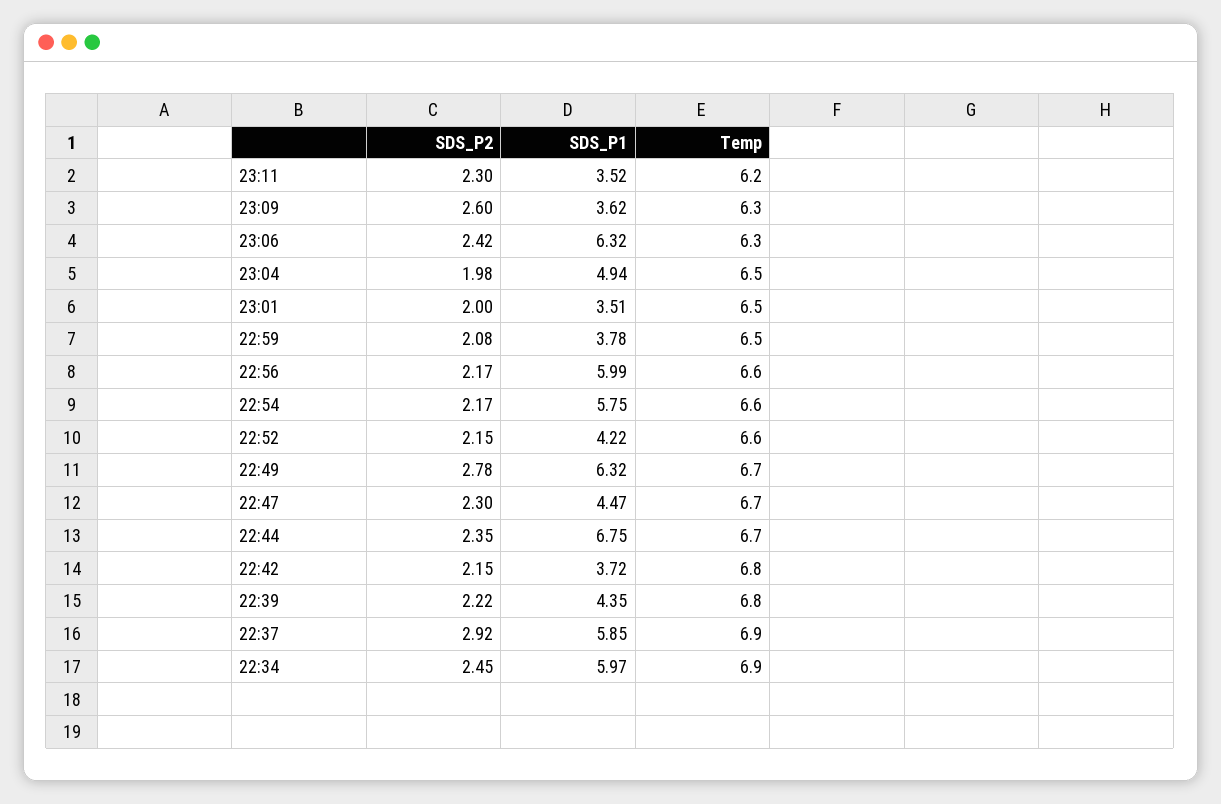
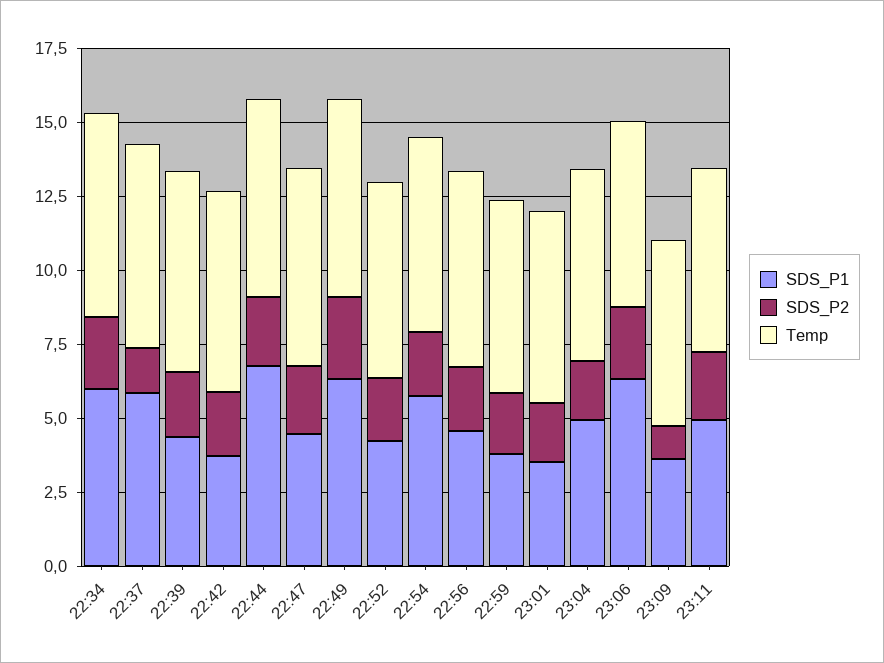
SDS_P1, 23:11: 3.52 -> 5
SDS_P2, 23:09: 2.6 -> 1
SDS_P1, 22:56: 5.99 -> 4.5
SDS_P2, 22:37: 2.92 -> 1.5

